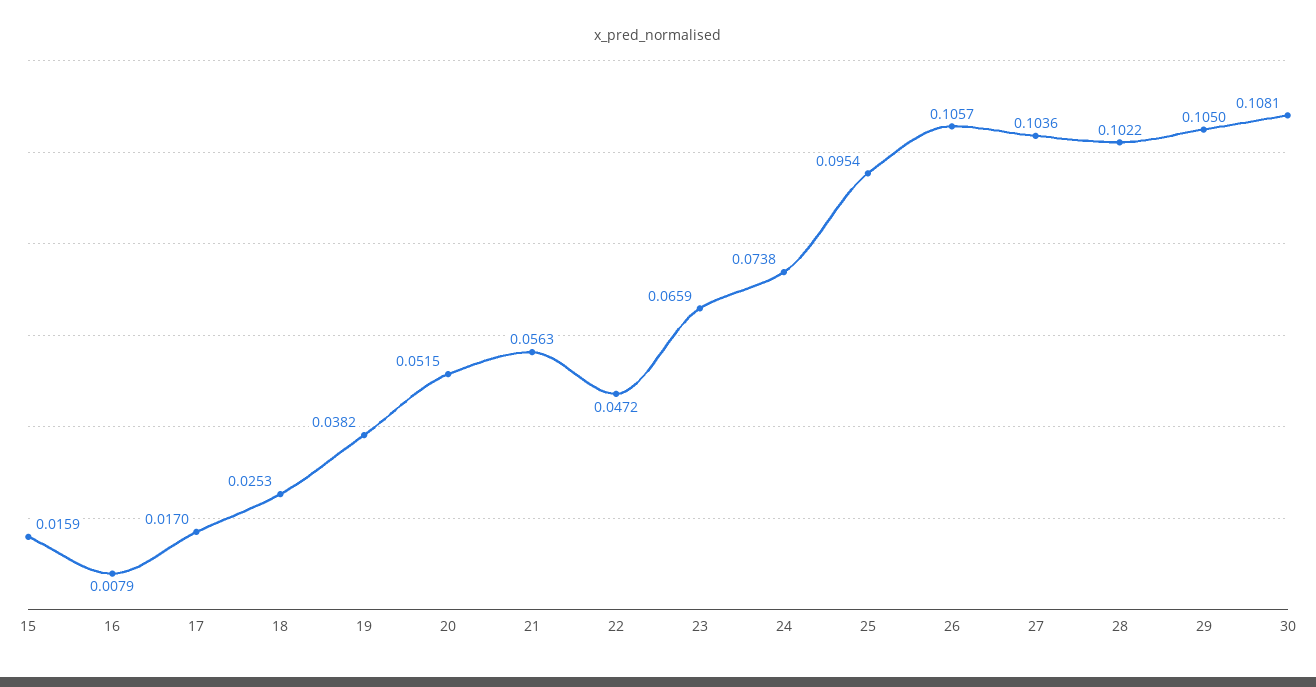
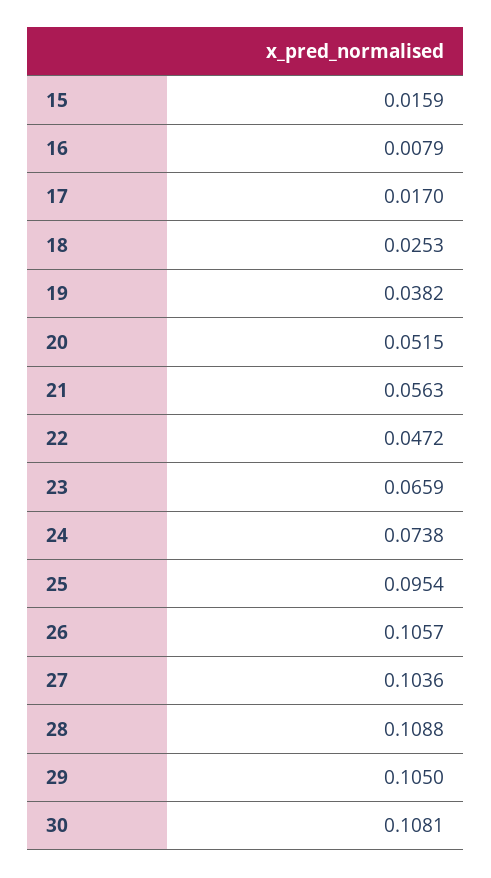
28: 0.1022 -> 0.1088

